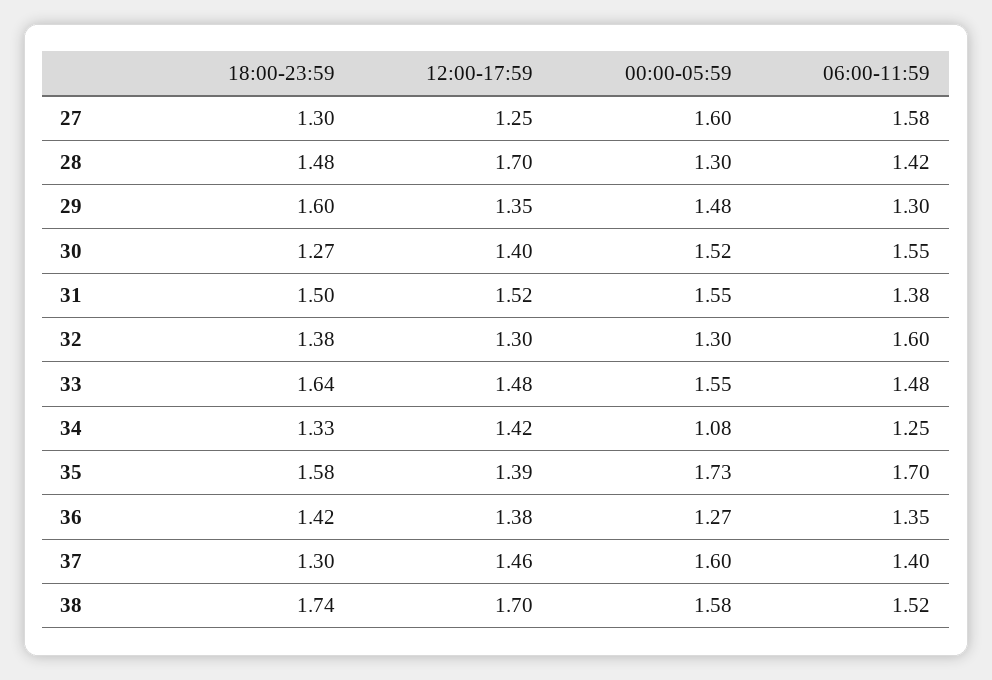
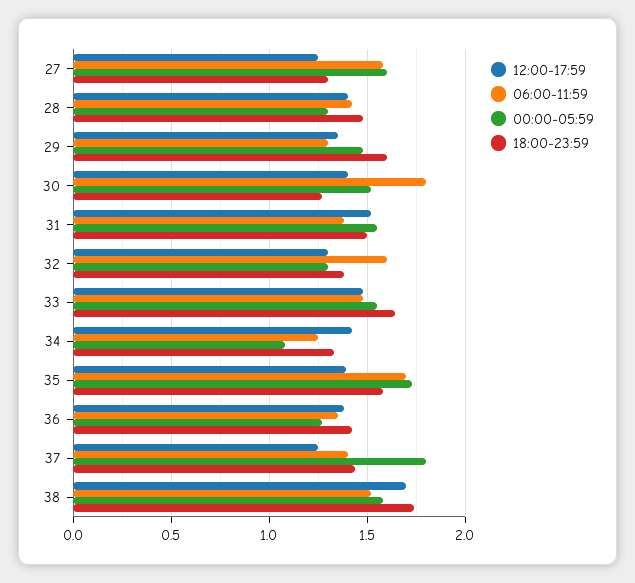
12:00-17:59, 28: 1.7 -> 1.4
06:00-11:59, 30: 1.55 -> 1.8
18:00-23:59, 37: 1.3 -> 1.45
12:00-17:59, 37: 1.46 -> 1.25
00:00-05:59, 37: 1.6 -> 1.8

